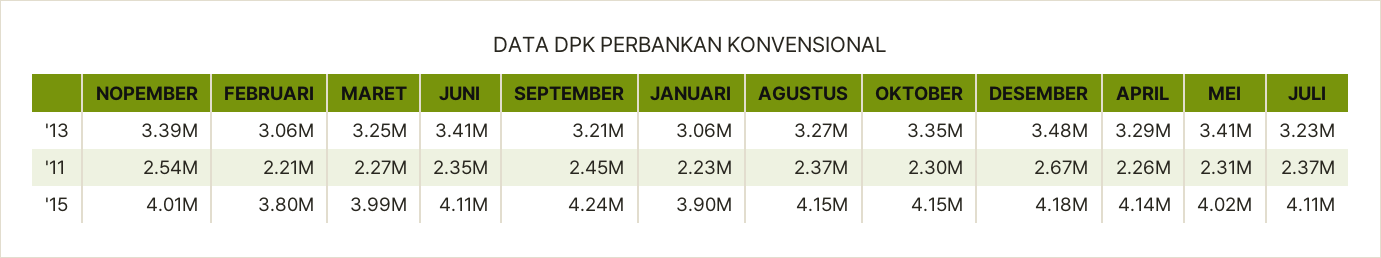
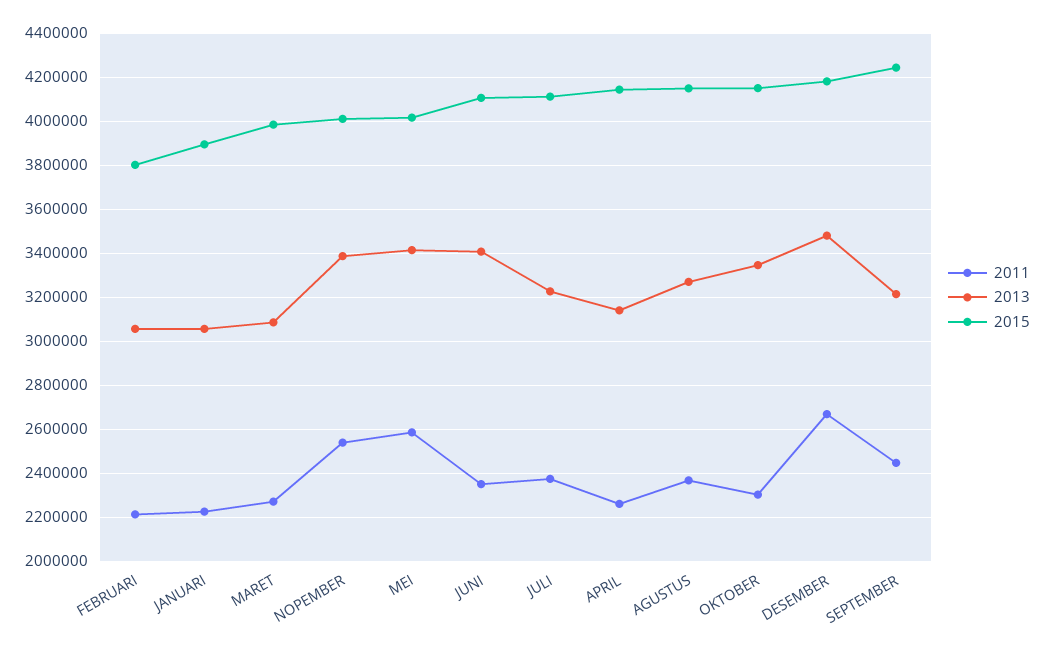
'13, MARET: 3250000 -> 3100000
'13, APRIL: 3290000 -> 3150000
'11, MEI: 2310000 -> 2600000

